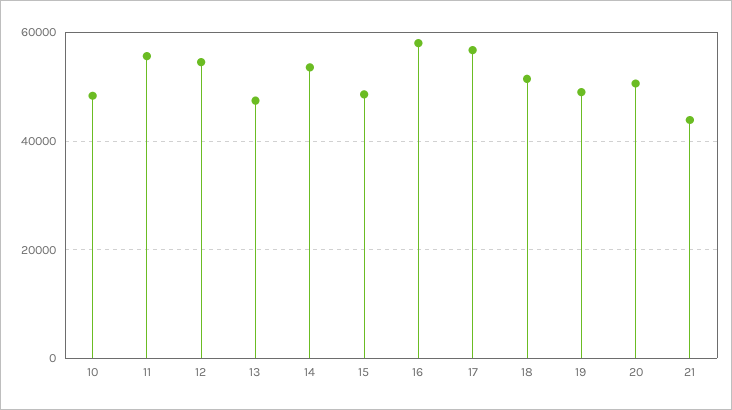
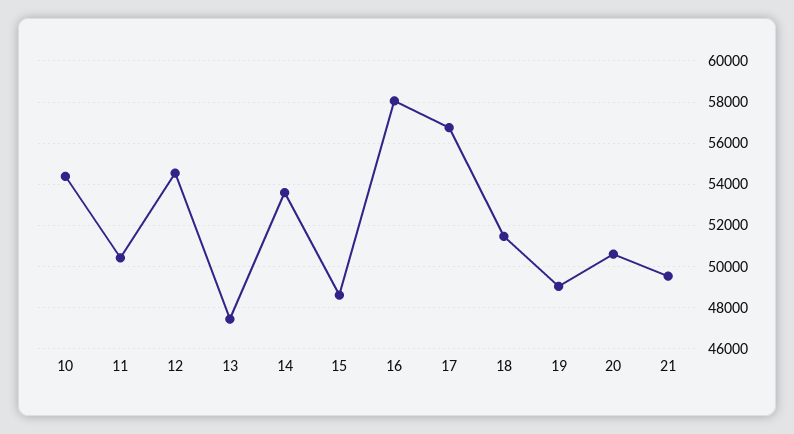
10: 48000 -> 54500
11: 56000 -> 50500
21: 44000 -> 49500

